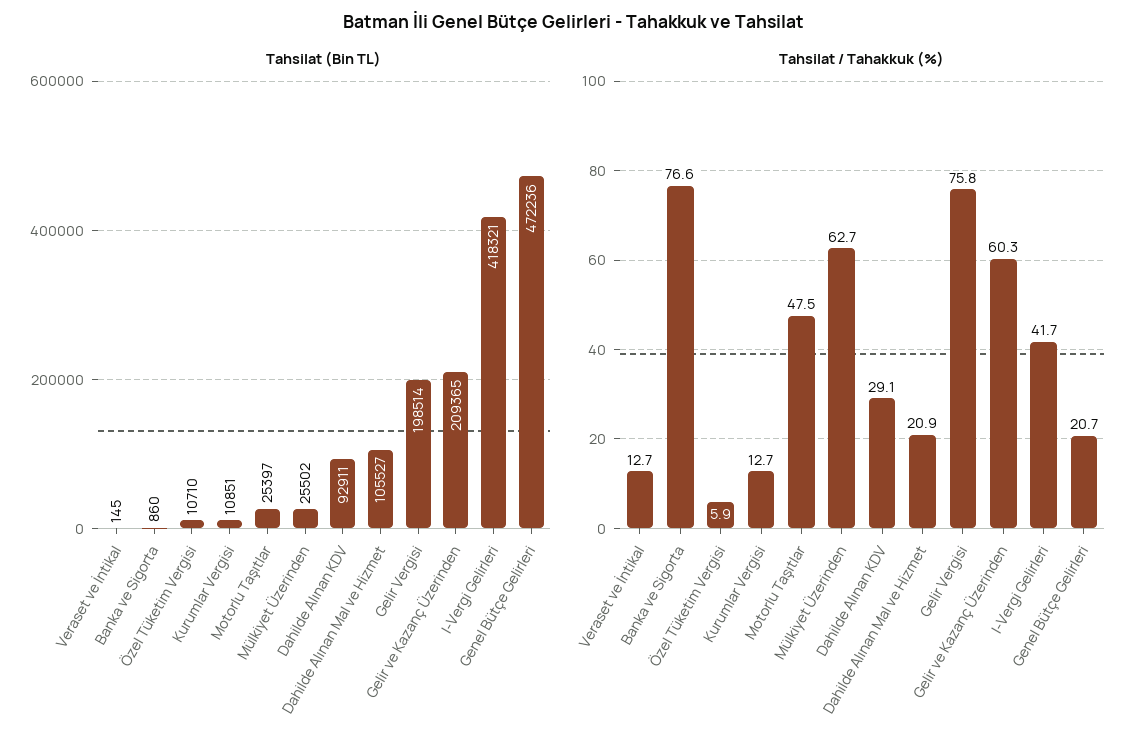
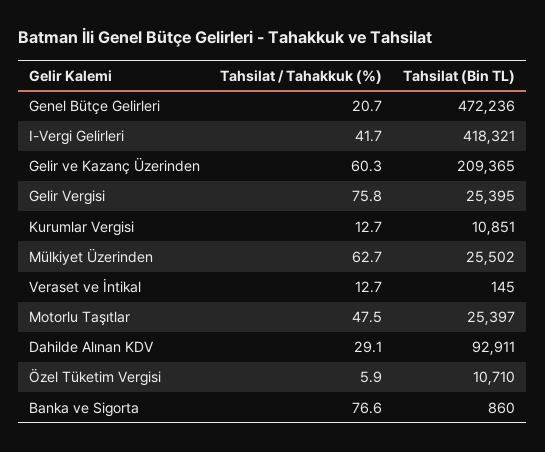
Tahsilat (Bin TL), Dahilde Alınan Mal ve Hizmet: 105527 -> none
Tahsilat (Bin TL), Gelir Vergisi: 198514 -> 25395
Tahsilat / Tahakkuk (%), Dahilde Alınan Mal ve Hizmet: 20.9 -> none

